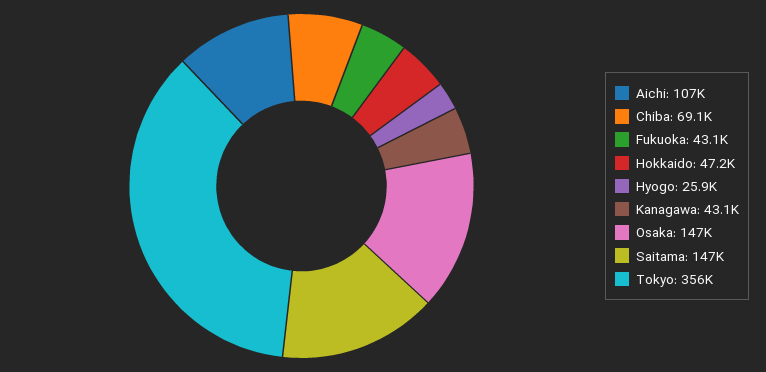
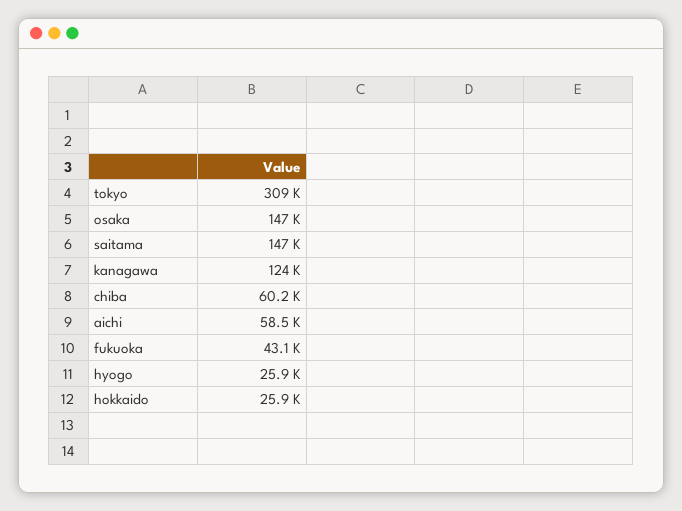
Aichi: 107000 -> 58500
Chiba: 69100 -> 60200
Hokkaido: 47200 -> 25900
Kanagawa: 43100 -> 124000
Tokyo: 356000 -> 309000

